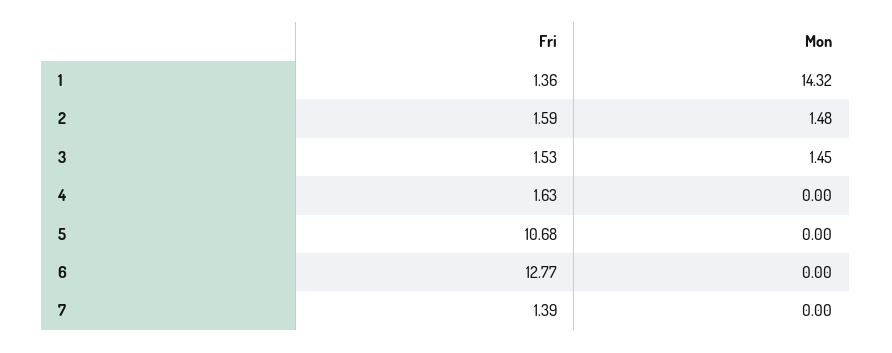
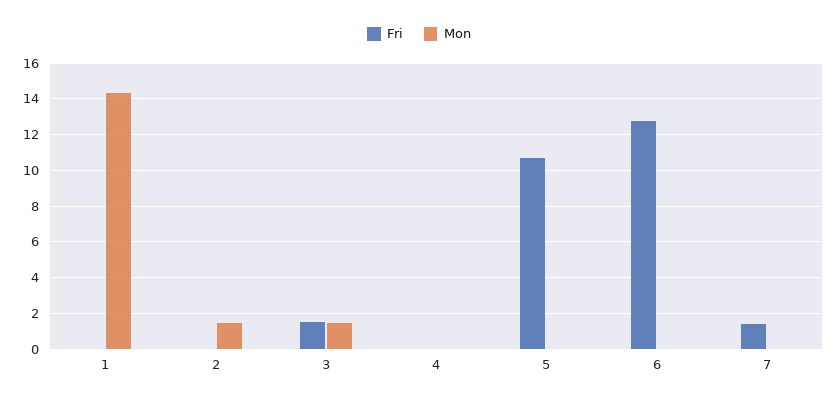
Fri, 1: 1.36 -> 0
Fri, 2: 1.59 -> 0
Fri, 4: 1.63 -> 0

